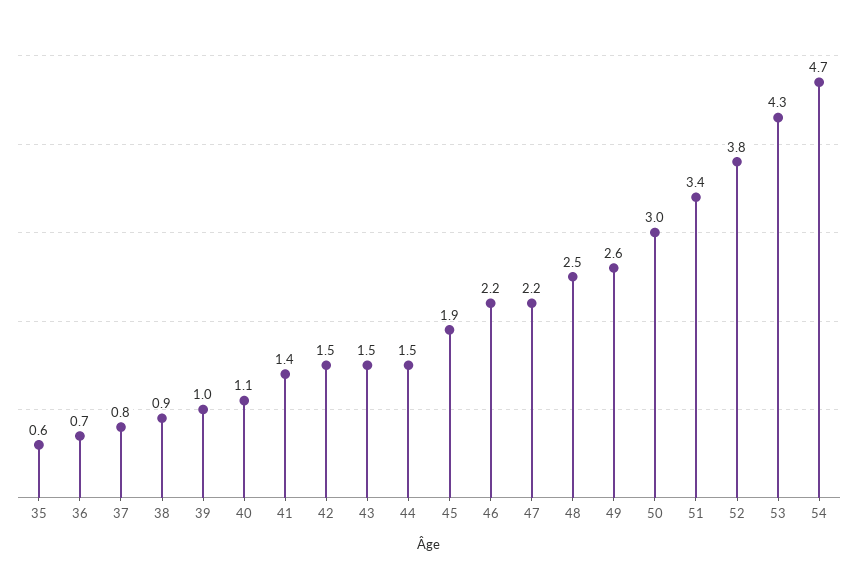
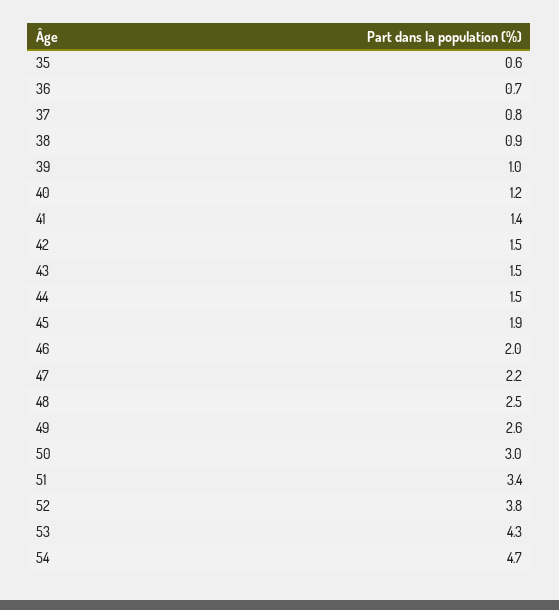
40: 1.1 -> 1.2
46: 2.2 -> 2

